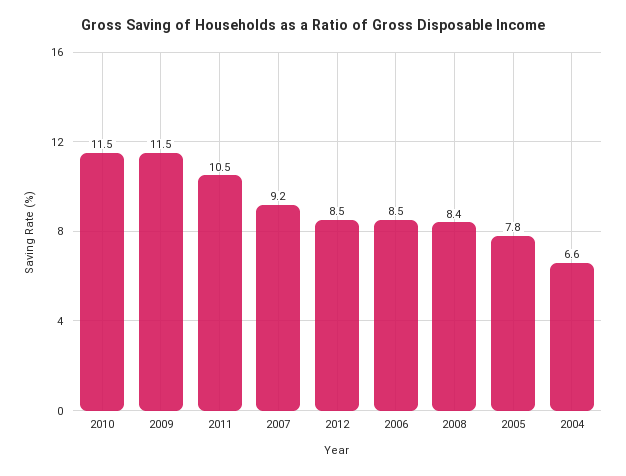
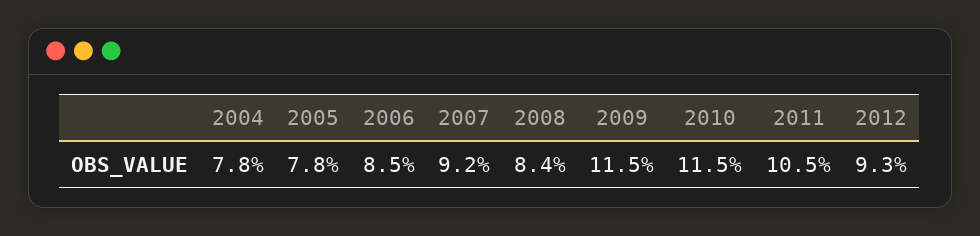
2012: 8.5 -> 9.3
2004: 6.6 -> 7.8

